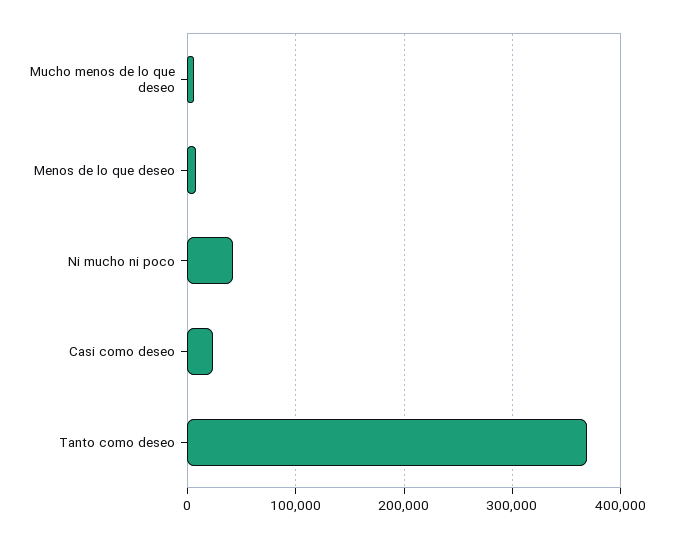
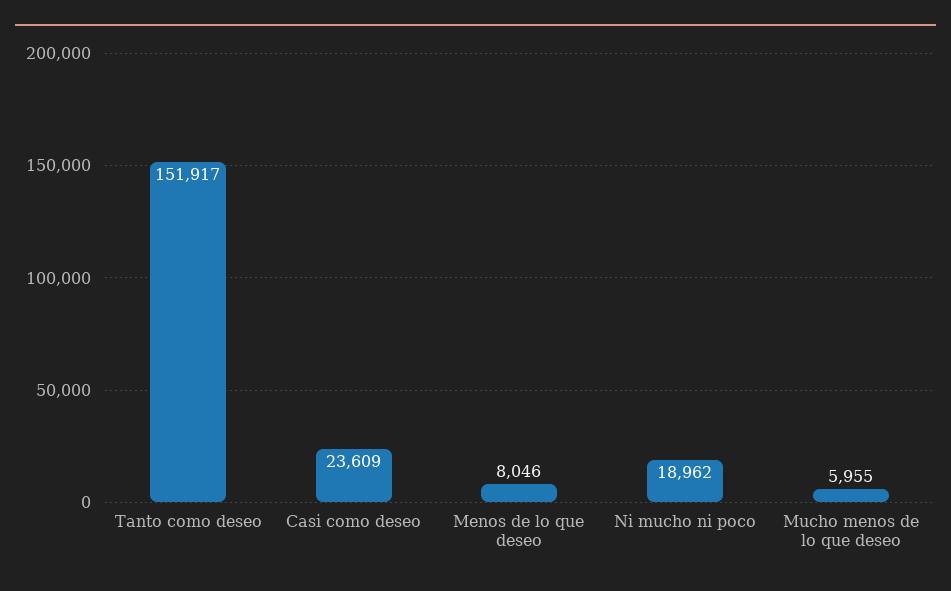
Ni mucho ni poco: 40000 -> 18962
Tanto como deseo: 370000 -> 151917

